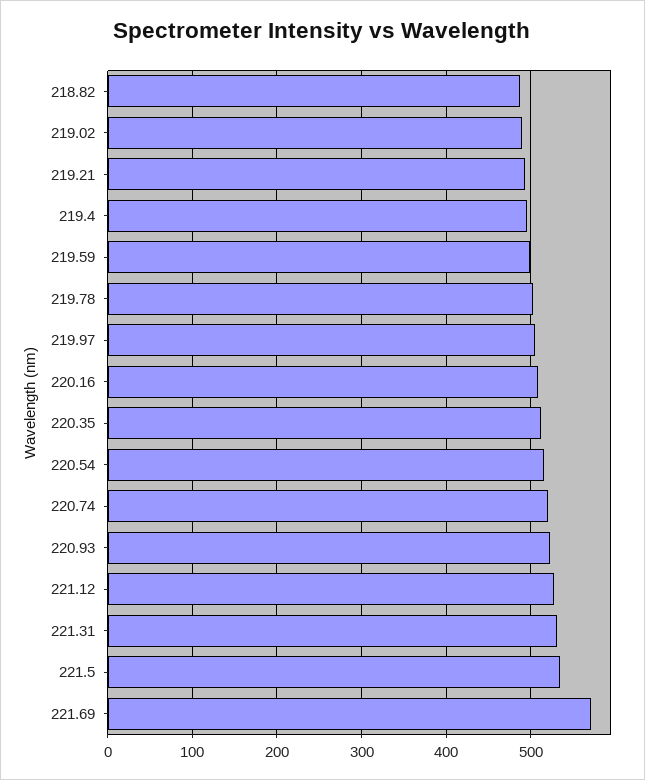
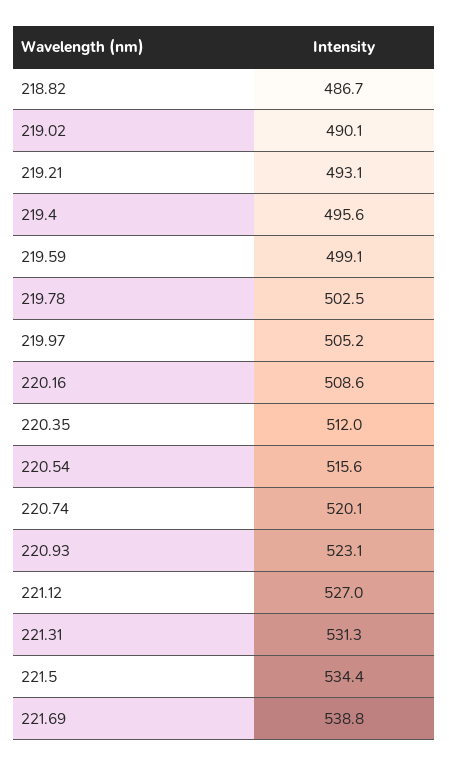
221.69: 570 -> 538.8

